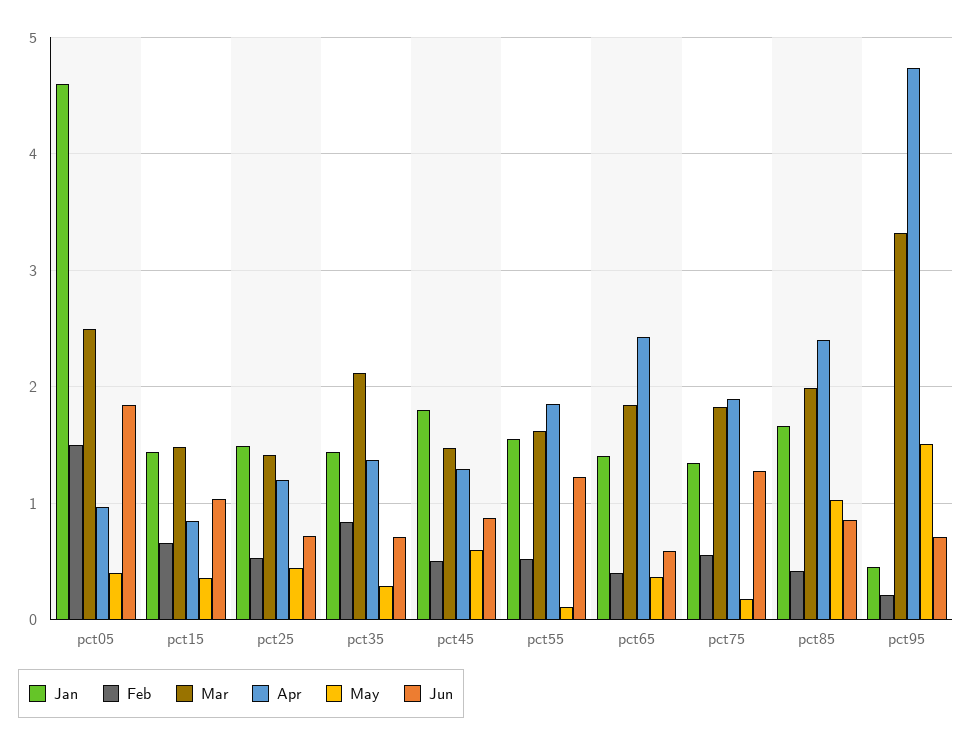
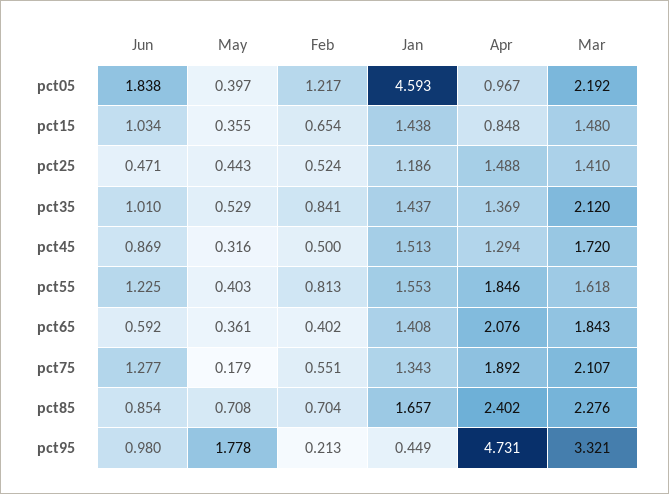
Feb, pct05: 1.5 -> 1.217
Mar, pct05: 2.5 -> 2.192
Jan, pct25: 1.5 -> 1.186
Apr, pct25: 1.2 -> 1.488
Jun, pct25: 0.7 -> 0.471
May, pct35: 0.3 -> 0.529
Jun, pct35: 0.7 -> 1.01
Jan, pct45: 1.8 -> 1.513
Mar, pct45: 1.5 -> 1.72
May, pct45: 0.6 -> 0.316
Feb, pct55: 0.5 -> 0.813
May, pct55: 0.1 -> 0.403
Apr, pct65: 2.4 -> 2.076
Mar, pct75: 1.8 -> 2.107
Feb, pct85: 0.4 -> 0.704
Mar, pct85: 2 -> 2.276
May, pct85: 1 -> 0.708
May, pct95: 1.5 -> 1.778
Jun, pct95: 0.7 -> 0.98

